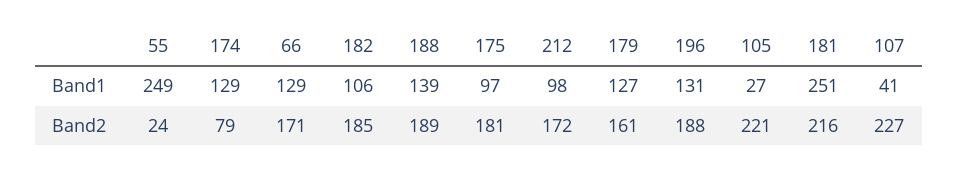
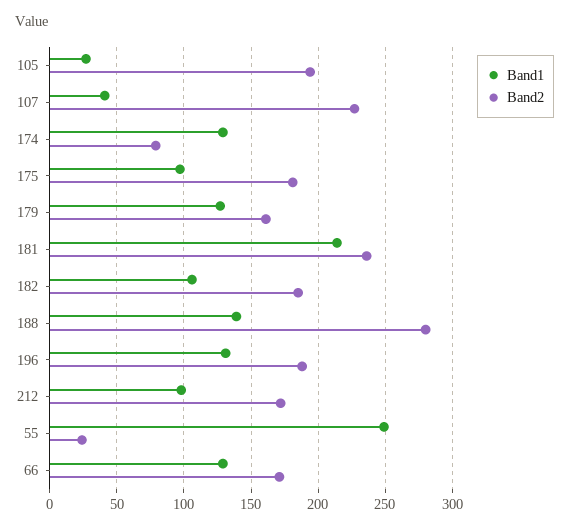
Band1, 181: 251 -> 215
Band2, 188: 189 -> 280
Band2, 105: 221 -> 195
Band2, 181: 216 -> 235

